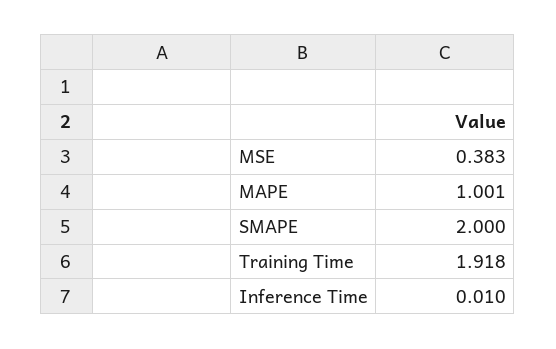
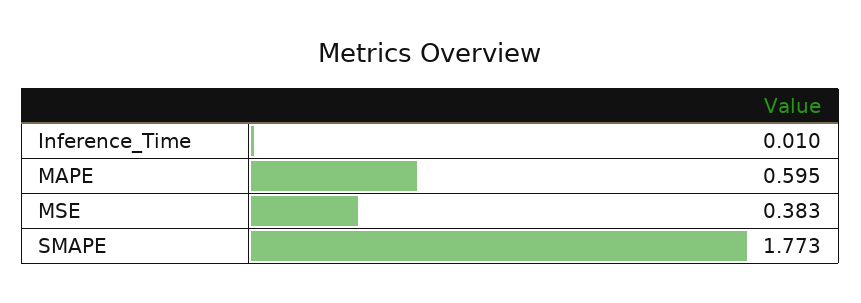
MAPE: 1.001 -> 0.595
SMAPE: 2 -> 1.773
Training Time: 1.918 -> none

